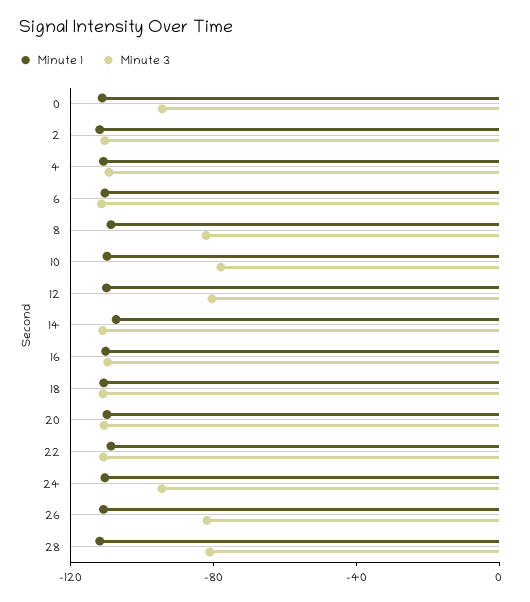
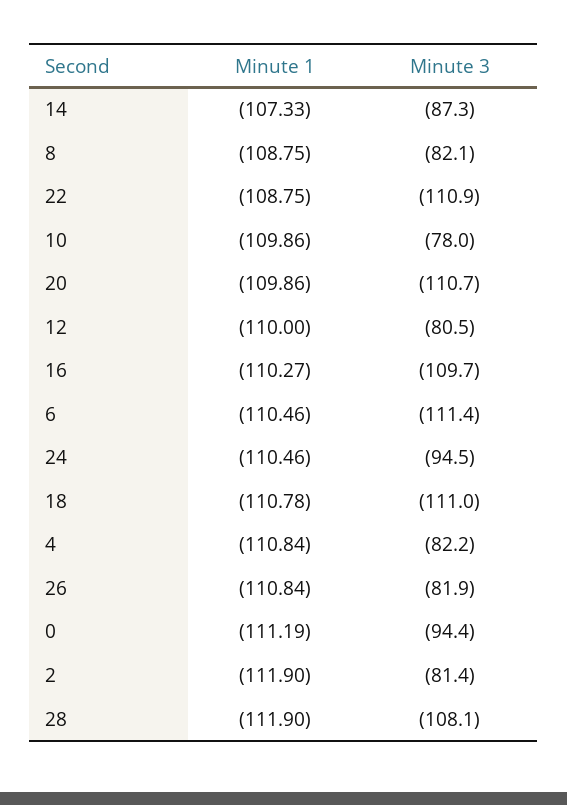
Minute 3, 2: -110 -> -81.4
Minute 3, 4: -110 -> -82.2
Minute 3, 14: -110 -> -87.3
Minute 3, 28: -80 -> -108.1

